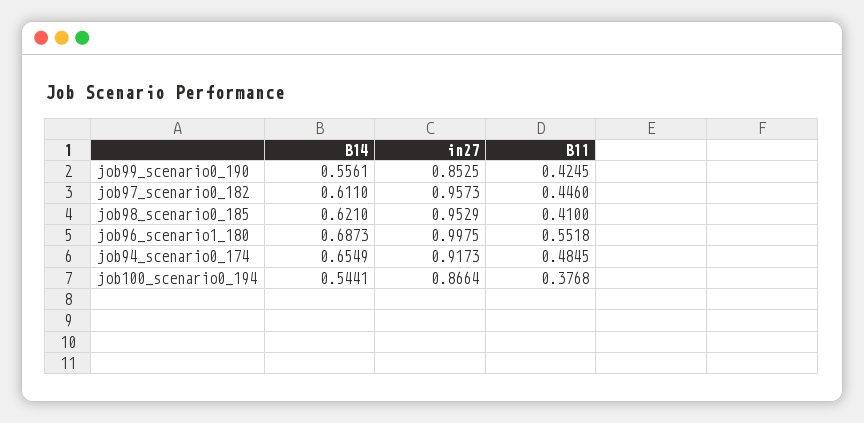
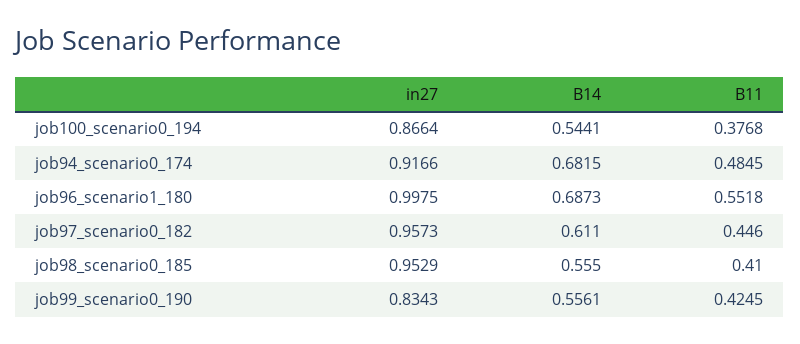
in27, job99_scenario0_190: 0.8525 -> 0.8343
B14, job98_scenario0_185: 0.621 -> 0.555
B14, job94_scenario0_174: 0.6549 -> 0.6815
in27, job94_scenario0_174: 0.9173 -> 0.9166

